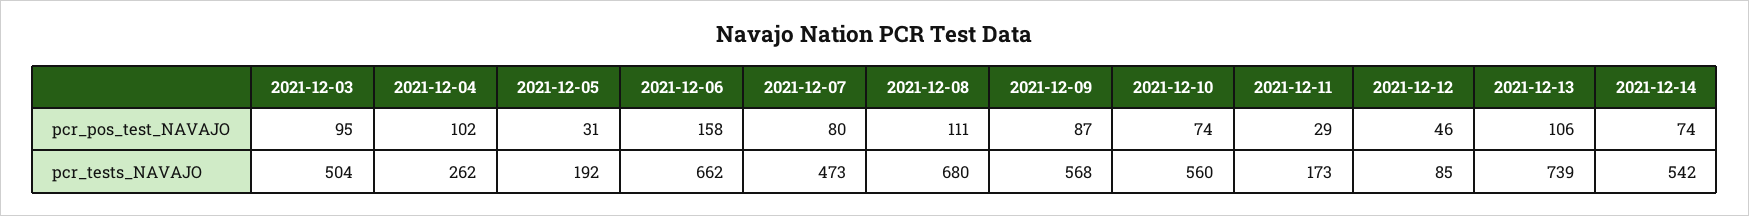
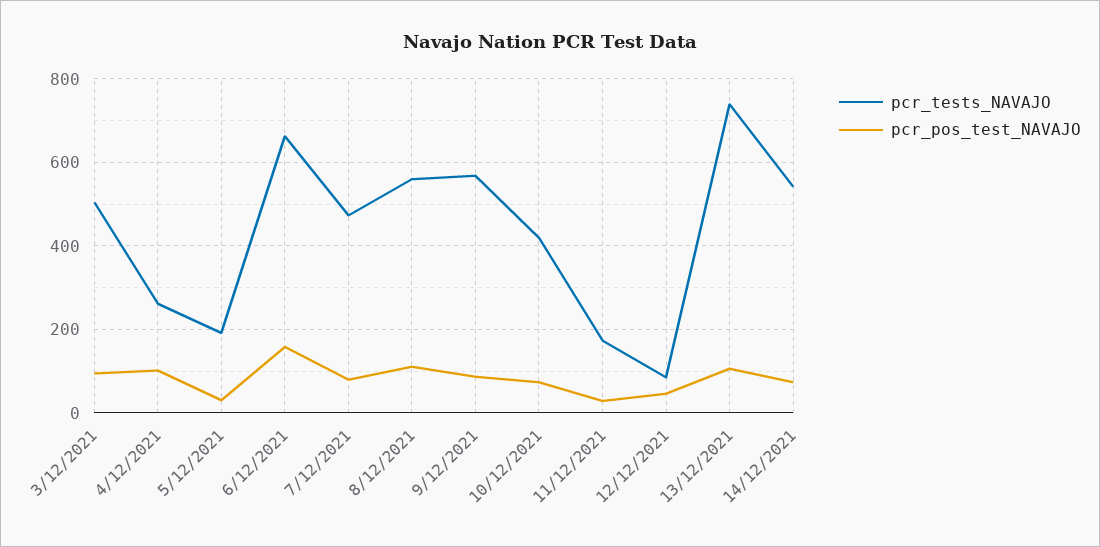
pcr_tests_NAVAJO, 2021-12-08: 680 -> 560
pcr_tests_NAVAJO, 2021-12-10: 560 -> 420

